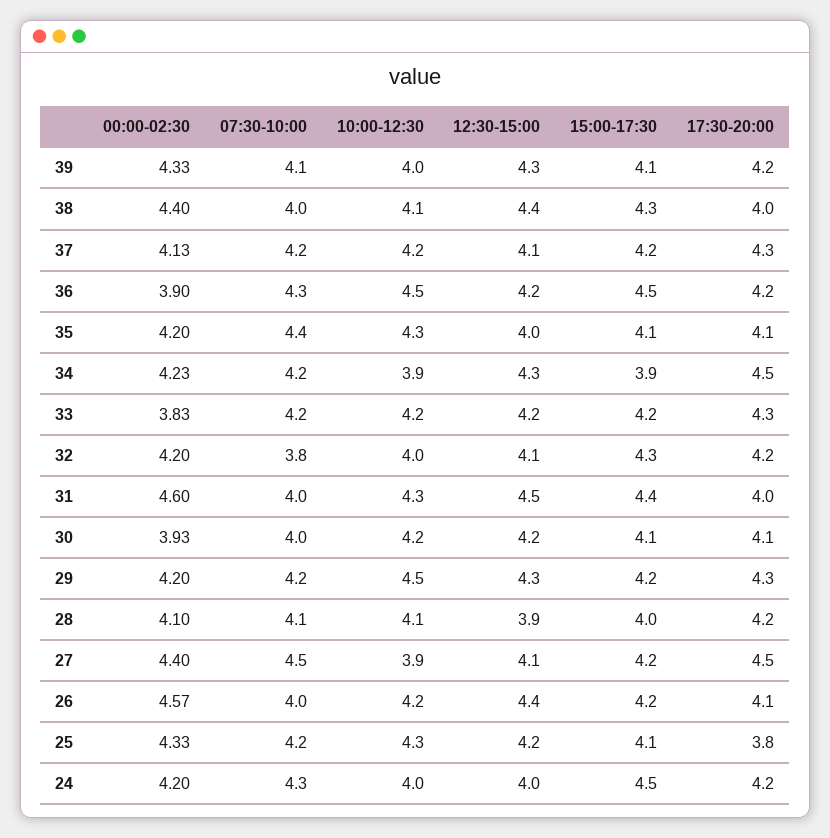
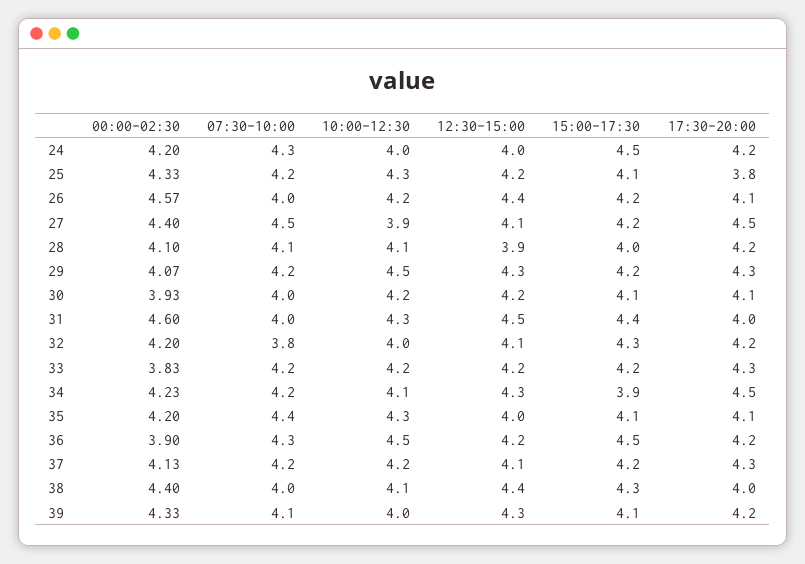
10:00-12:30, 34: 3.9 -> 4.1
00:00-02:30, 29: 4.2 -> 4.07

